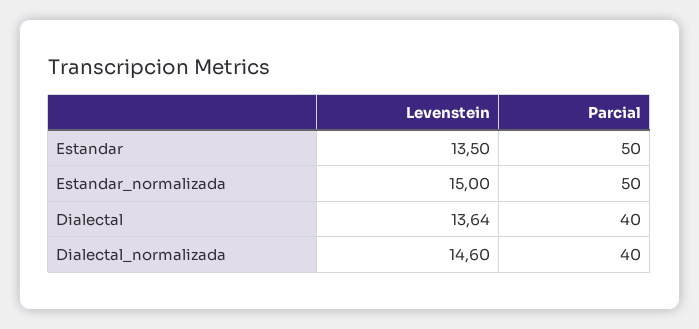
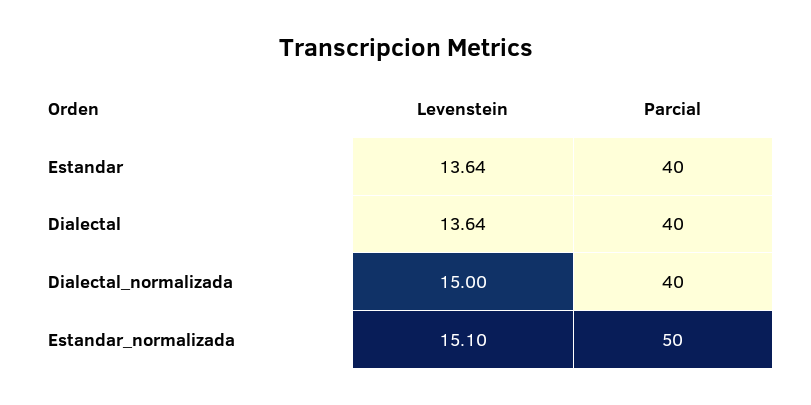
Levenstein, Estandar: 13.5 -> 13.64
Parcial, Estandar: 50 -> 40
Levenstein, Estandar_normalizada: 15 -> 15.1
Levenstein, Dialectal_normalizada: 14.6 -> 15

